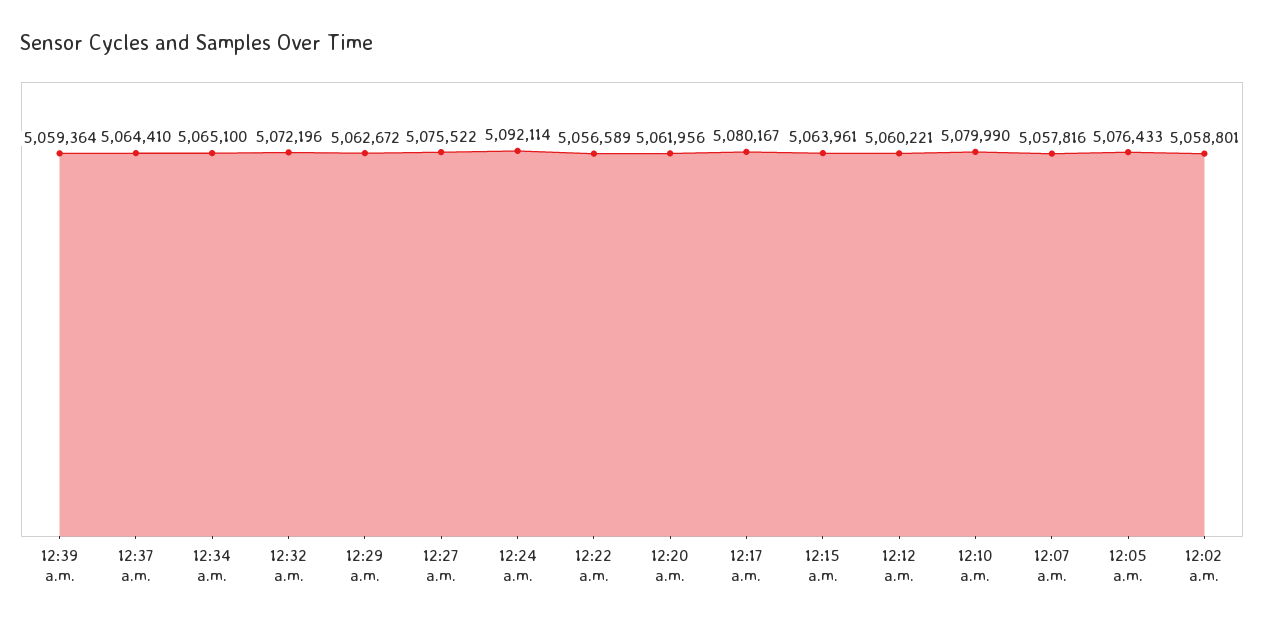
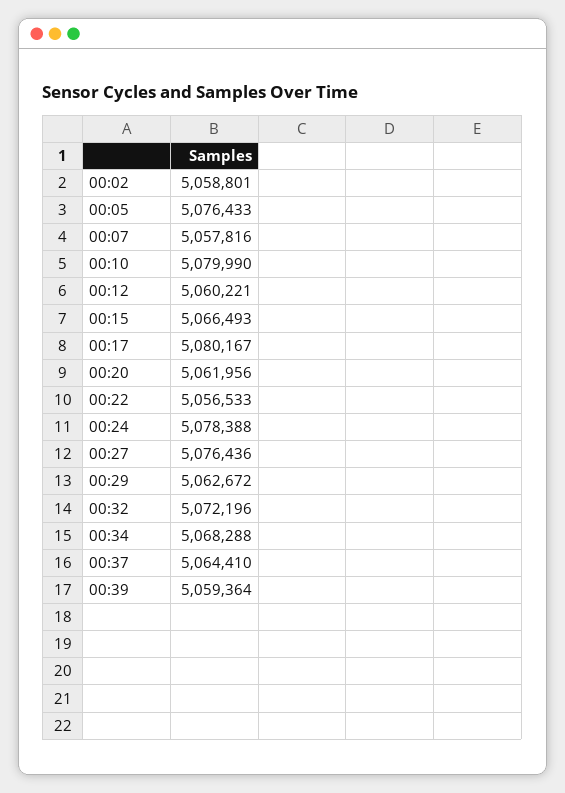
12:34 a.m.: 5065100 -> 5068288
12:27 a.m.: 5075522 -> 5076436
12:24 a.m.: 5092114 -> 5078388
12:22 a.m.: 5056589 -> 5056533
12:15 a.m.: 5063961 -> 5066493

